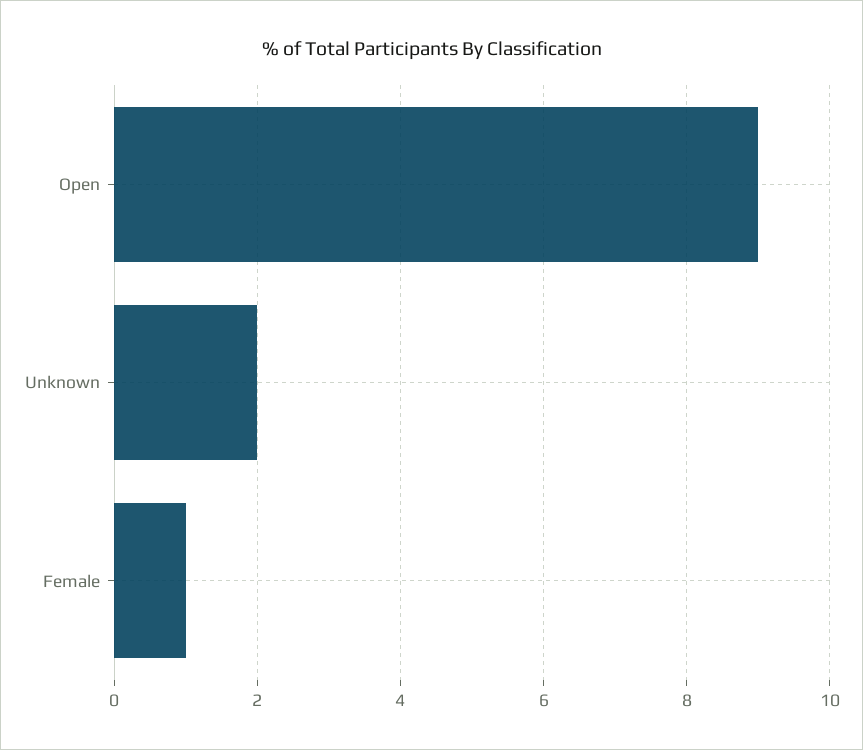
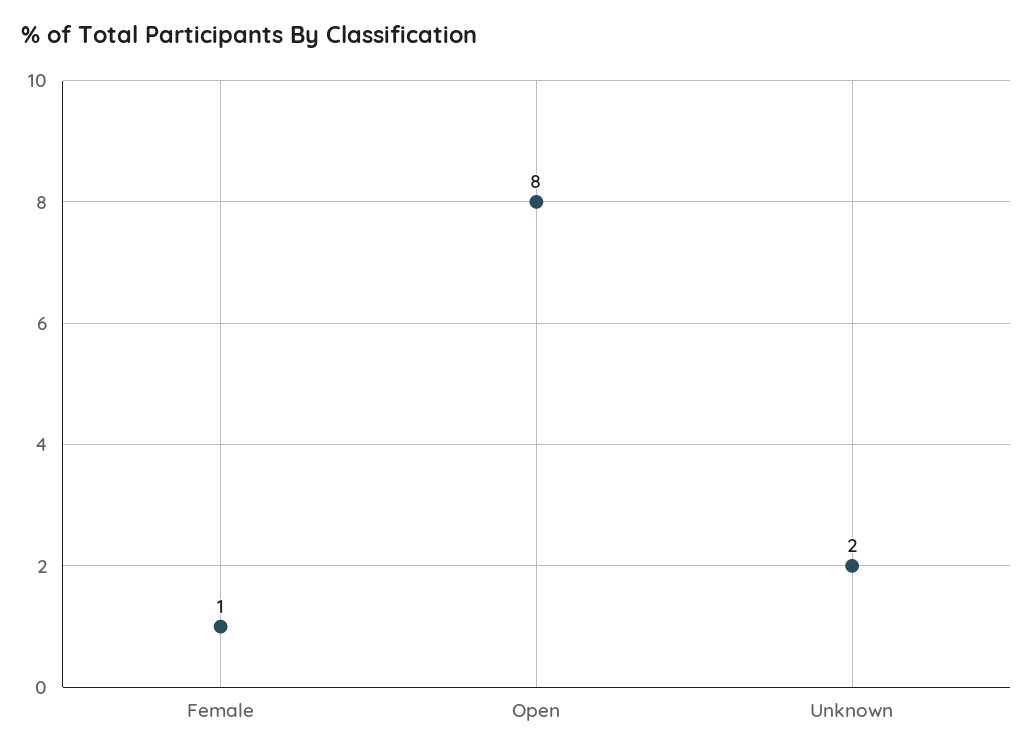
Open: 9 -> 8

